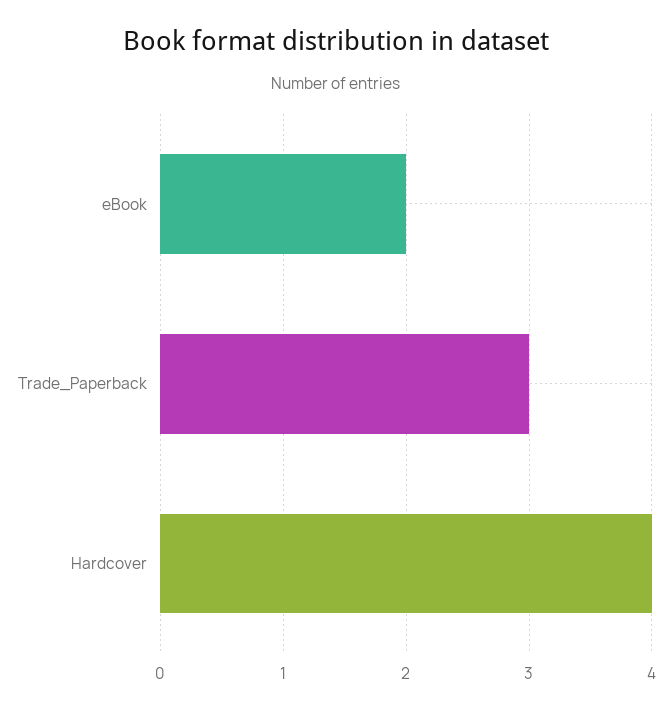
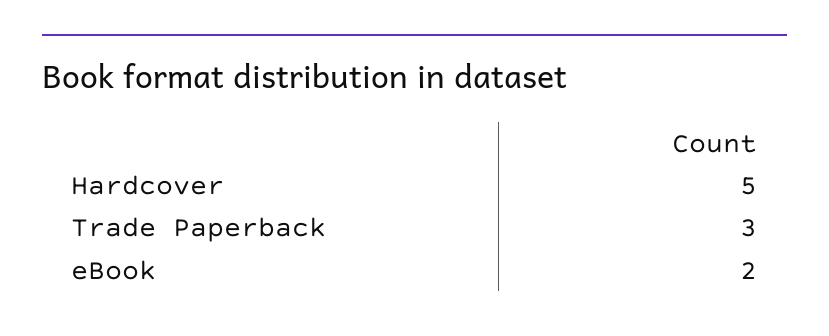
Hardcover: 4 -> 5

